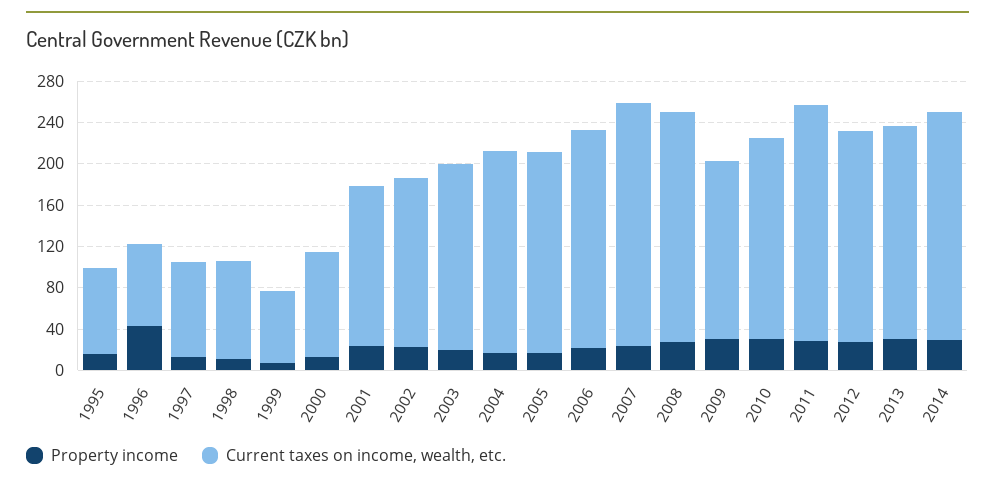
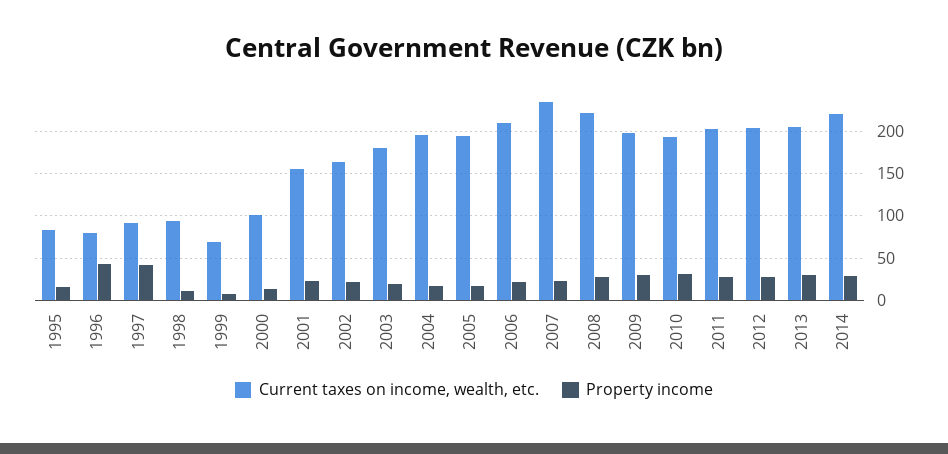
Property income, 1997: 10 -> 40
Current taxes on income, wealth, etc., 2009: 170 -> 200
Current taxes on income, wealth, etc., 2011: 230 -> 200

